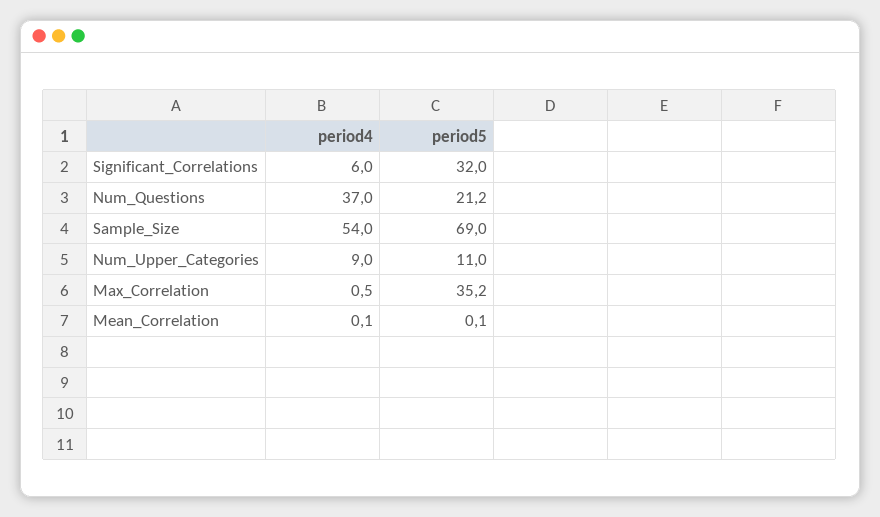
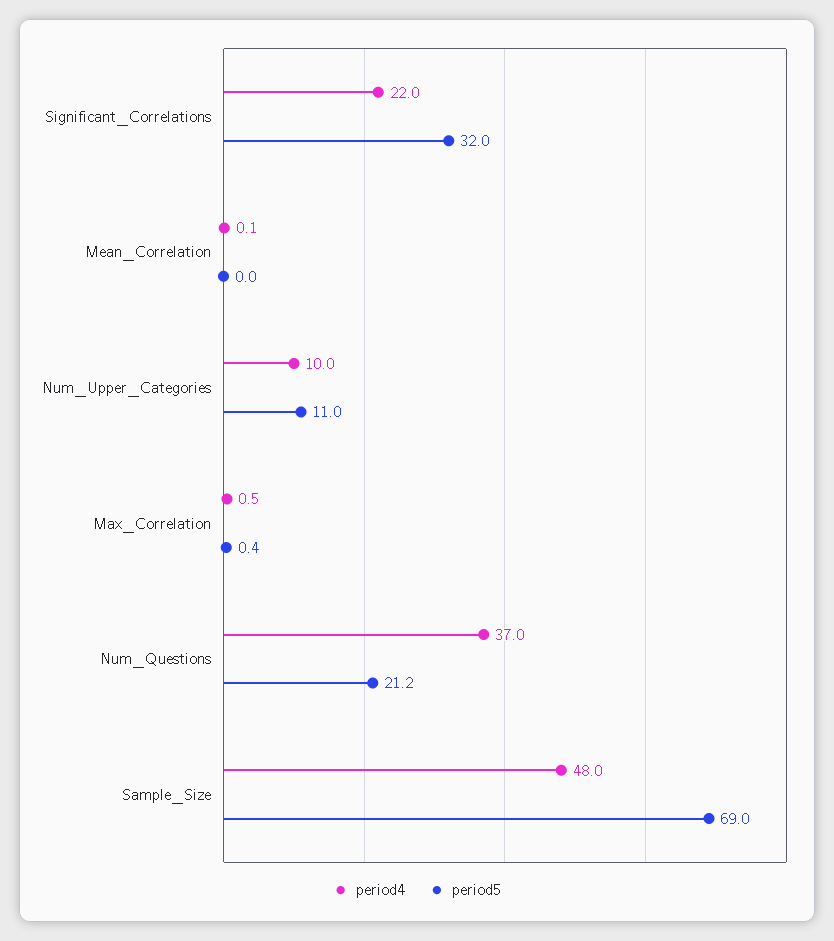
period4, Significant_Correlations: 6 -> 22
period4, Sample_Size: 54 -> 48
period4, Num_Upper_Categories: 9 -> 10
period5, Max_Correlation: 35.2 -> 0.4
period5, Mean_Correlation: 0.1 -> 0

